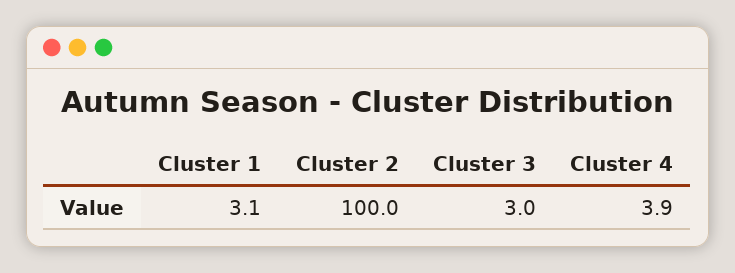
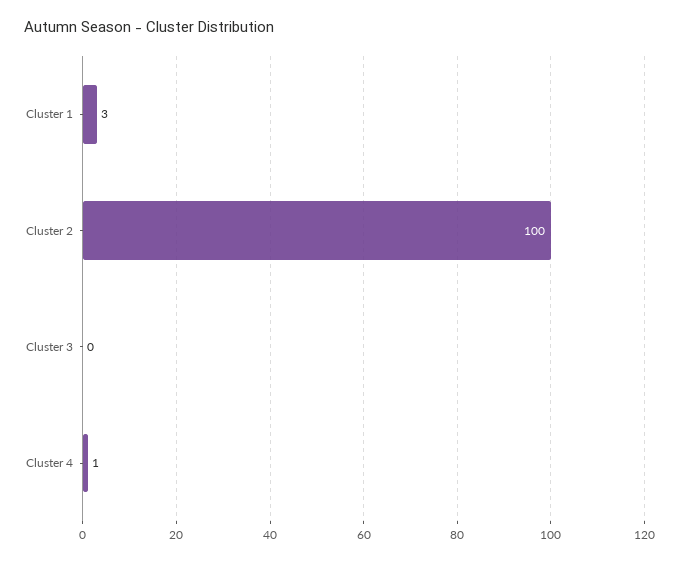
Cluster 3: 3 -> 0
Cluster 4: 3.9 -> 1

